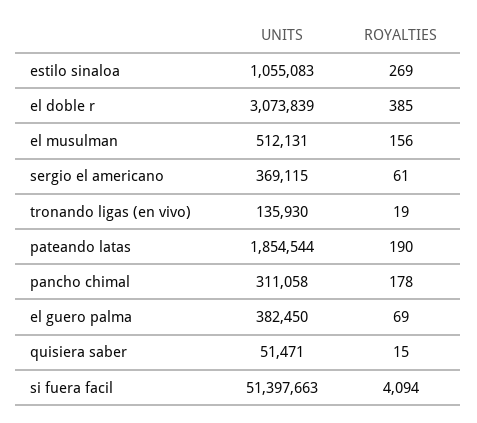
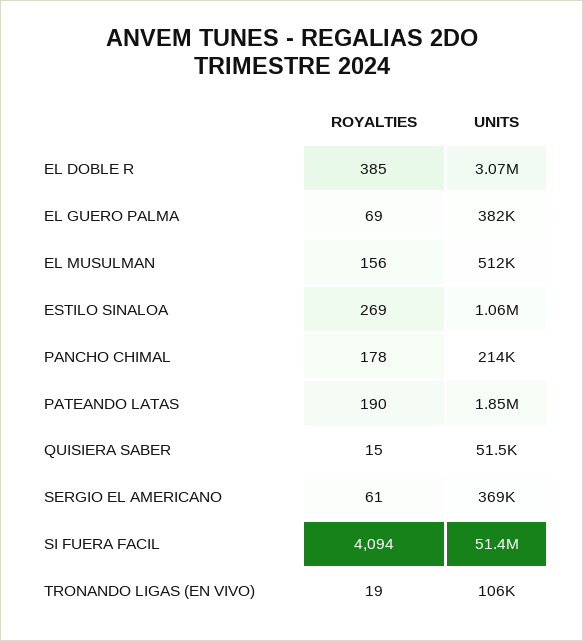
UNITS, tronando ligas (en vivo): 135930 -> 106000
UNITS, pancho chimal: 311058 -> 214000

